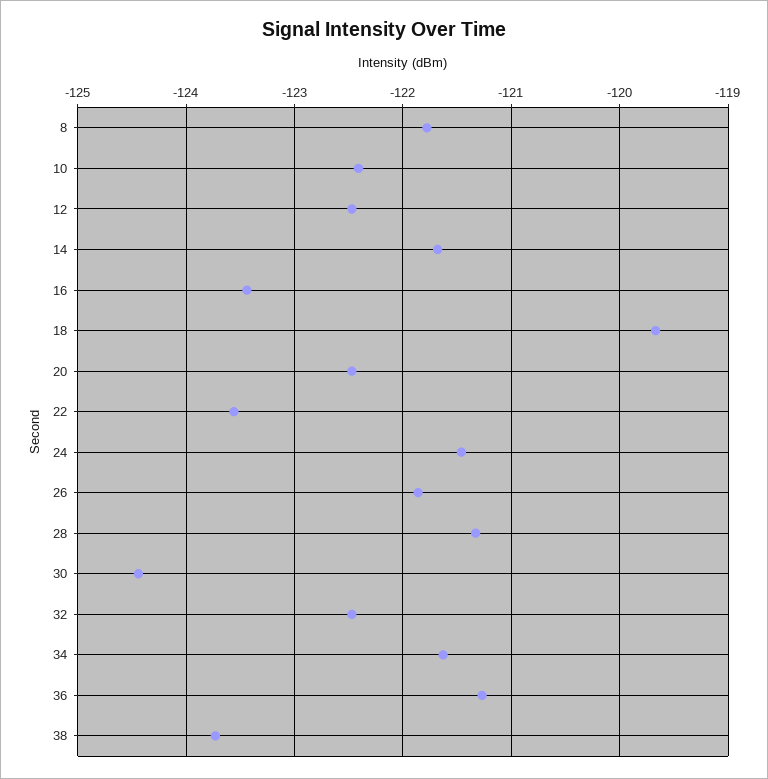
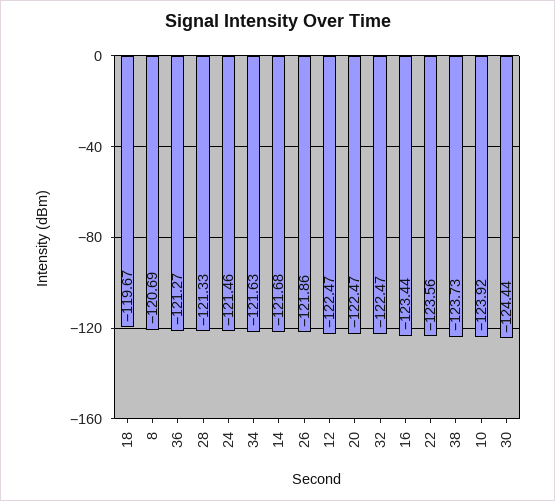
8: -121.8 -> -120.69
10: -122.4 -> -123.92

